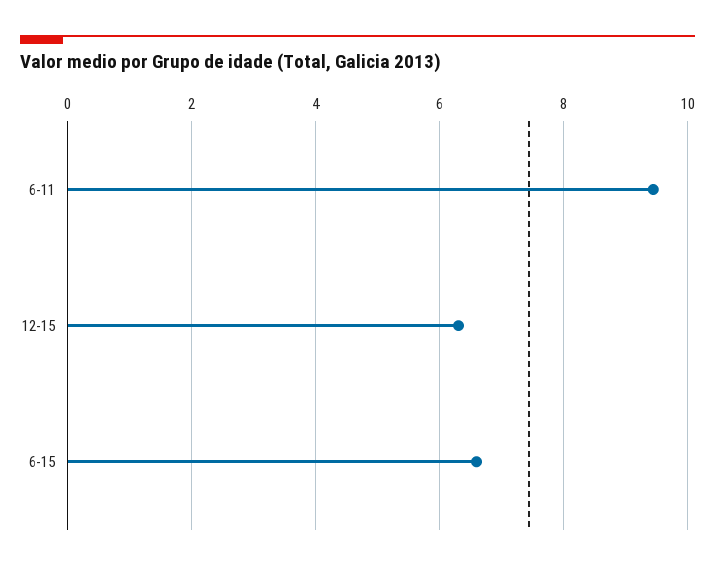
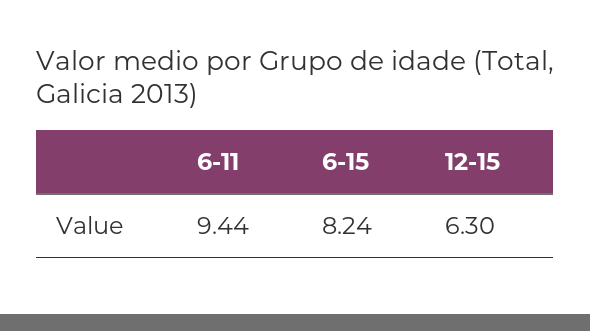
6-15: 6.6 -> 8.24

